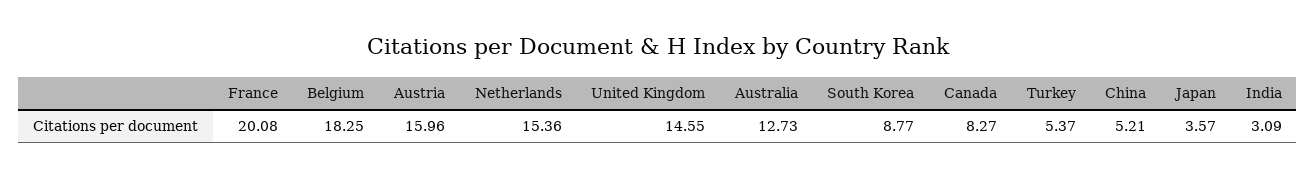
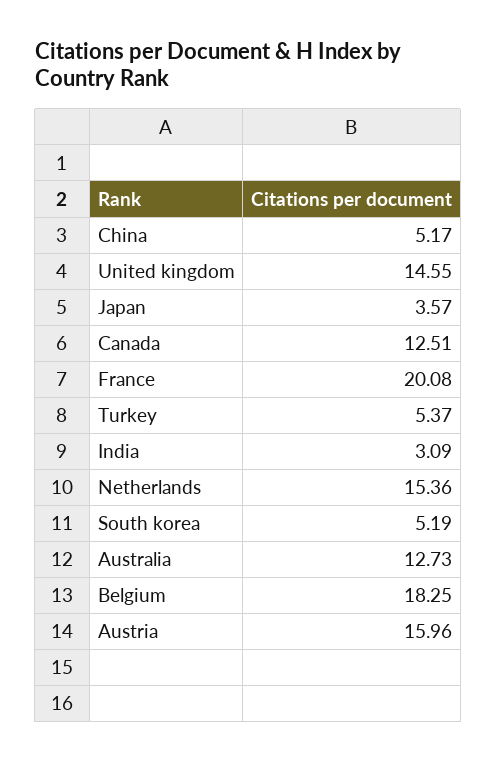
South Korea: 8.77 -> 5.19
Canada: 8.27 -> 12.51
China: 5.21 -> 5.17

